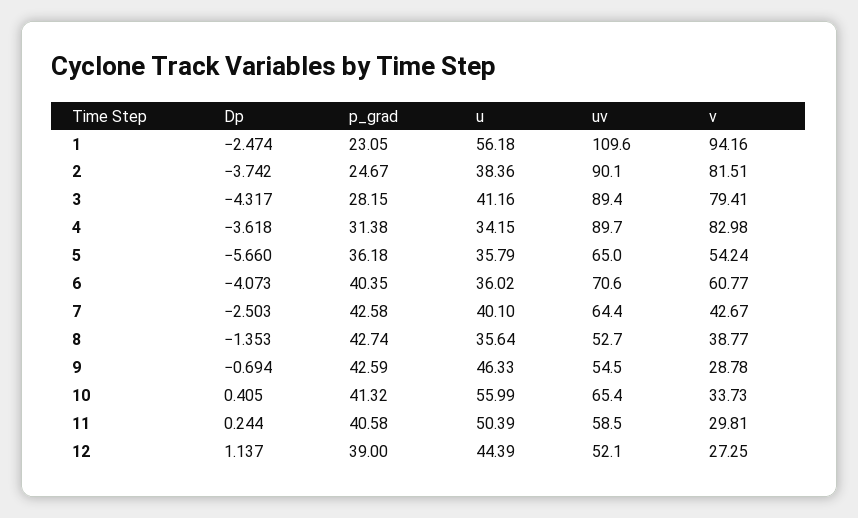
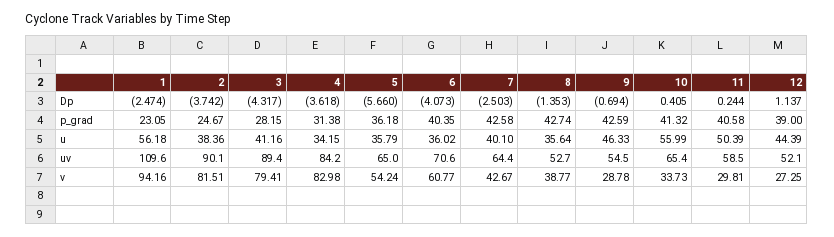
uv, 4: 89.7 -> 84.2

